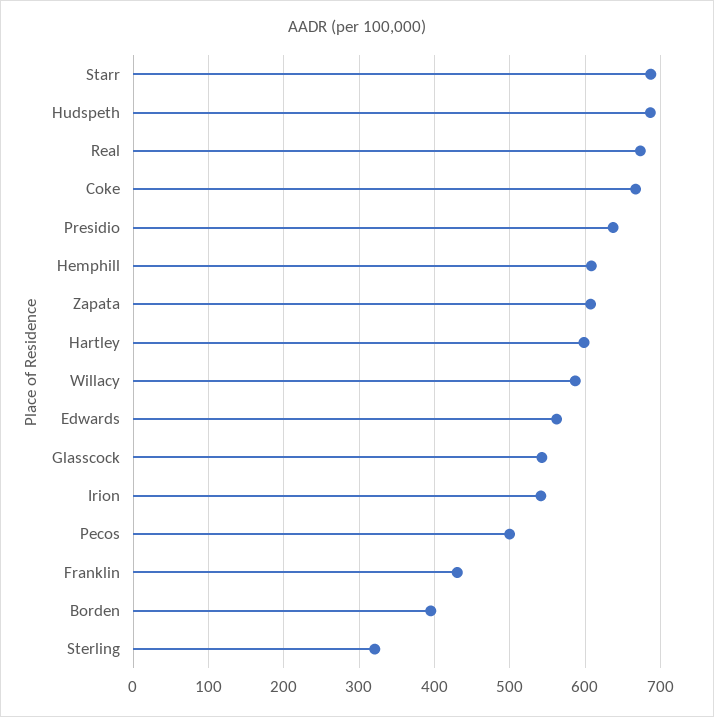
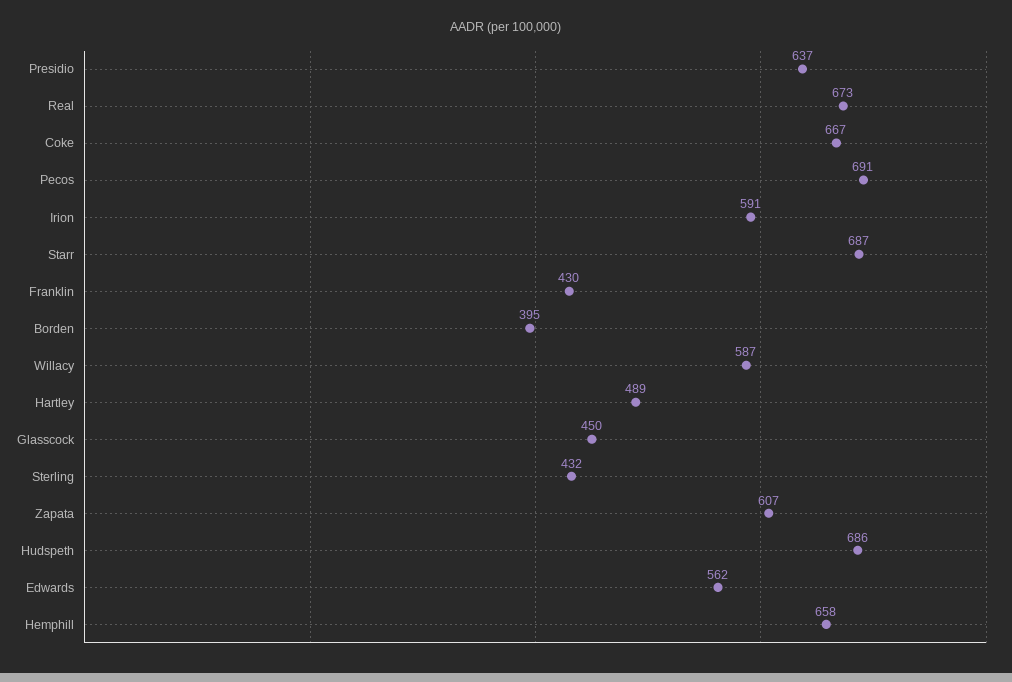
Hemphill: 610 -> 658
Hartley: 600 -> 489
Glasscock: 540 -> 450
Irion: 540 -> 591
Pecos: 500 -> 691
Sterling: 320 -> 432

